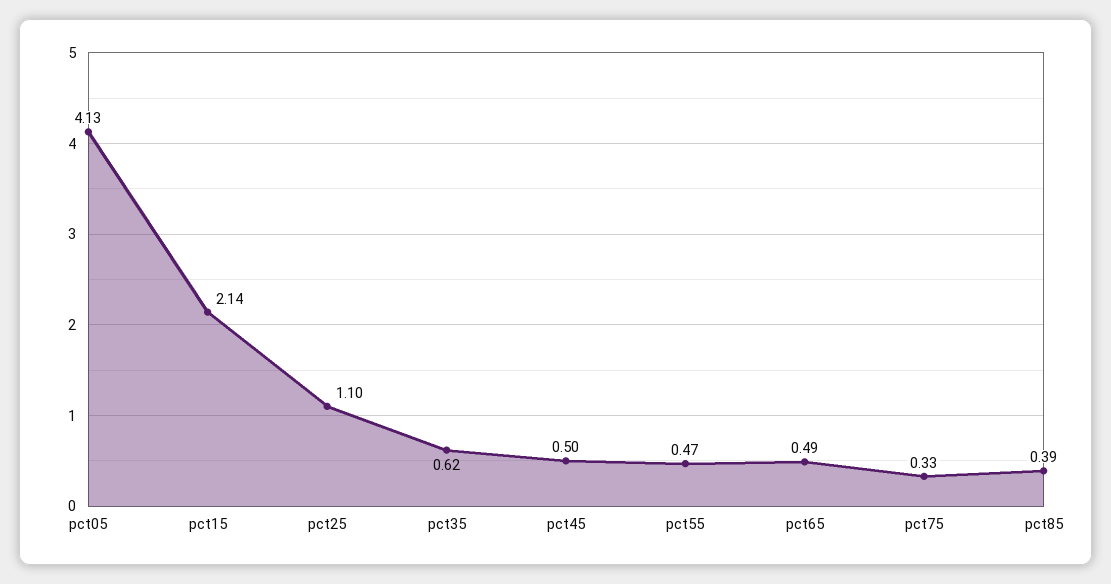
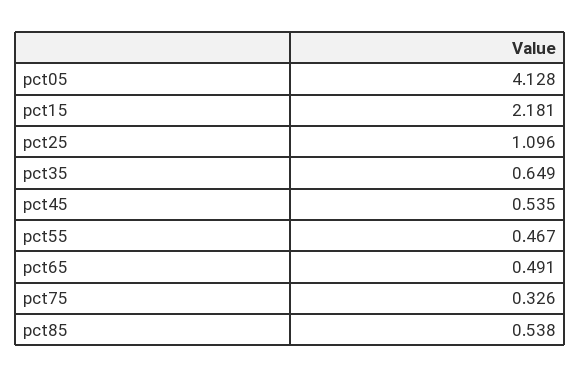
pct15: 2.14 -> 2.181
pct35: 0.62 -> 0.649
pct45: 0.5 -> 0.535
pct85: 0.39 -> 0.538

